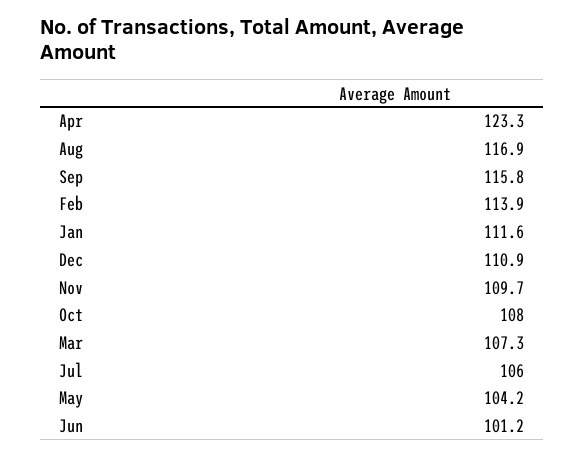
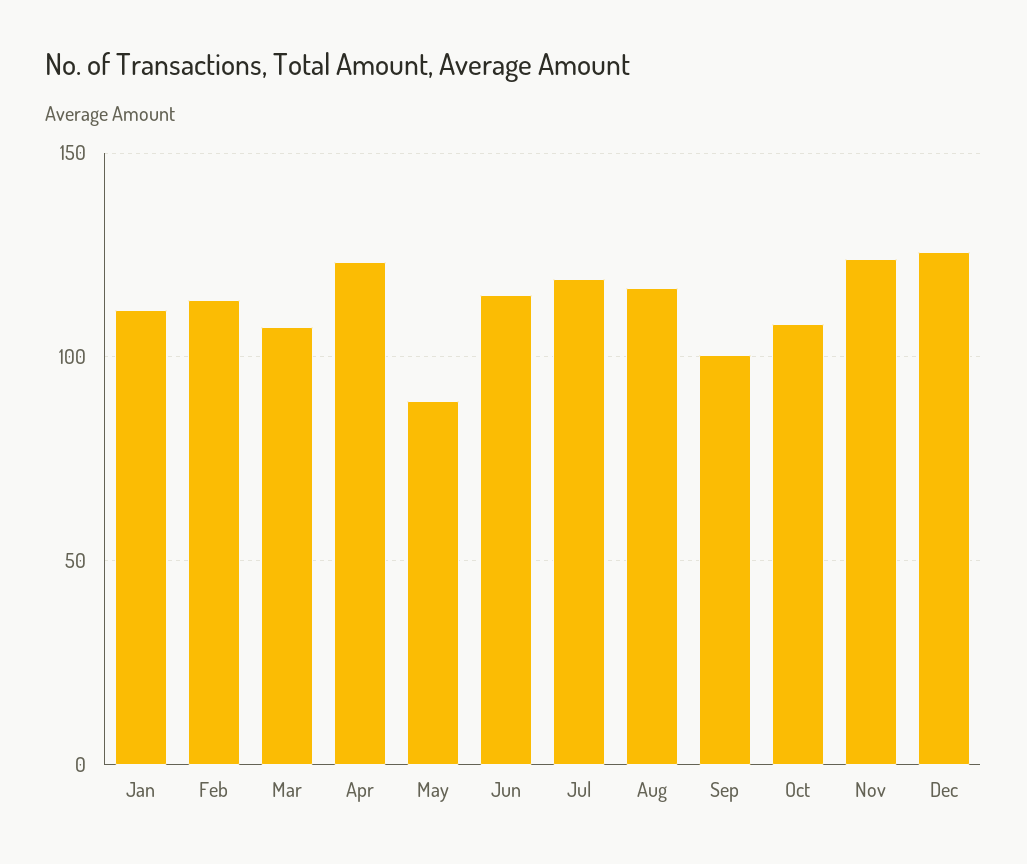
Sep: 115.8 -> 100
Dec: 110.9 -> 125
Nov: 109.7 -> 125
Jul: 106 -> 120
May: 104.2 -> 90
Jun: 101.2 -> 115

